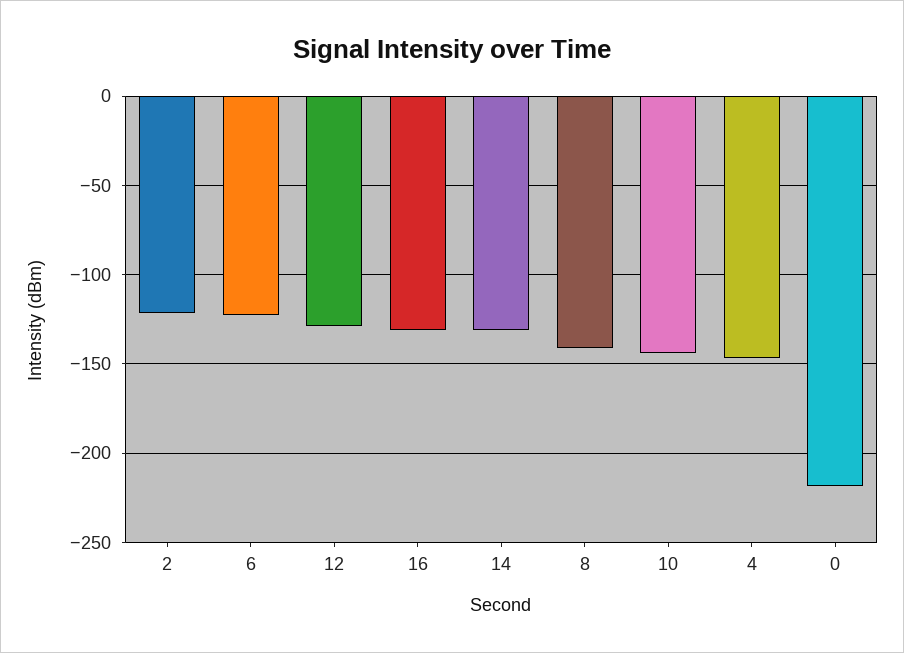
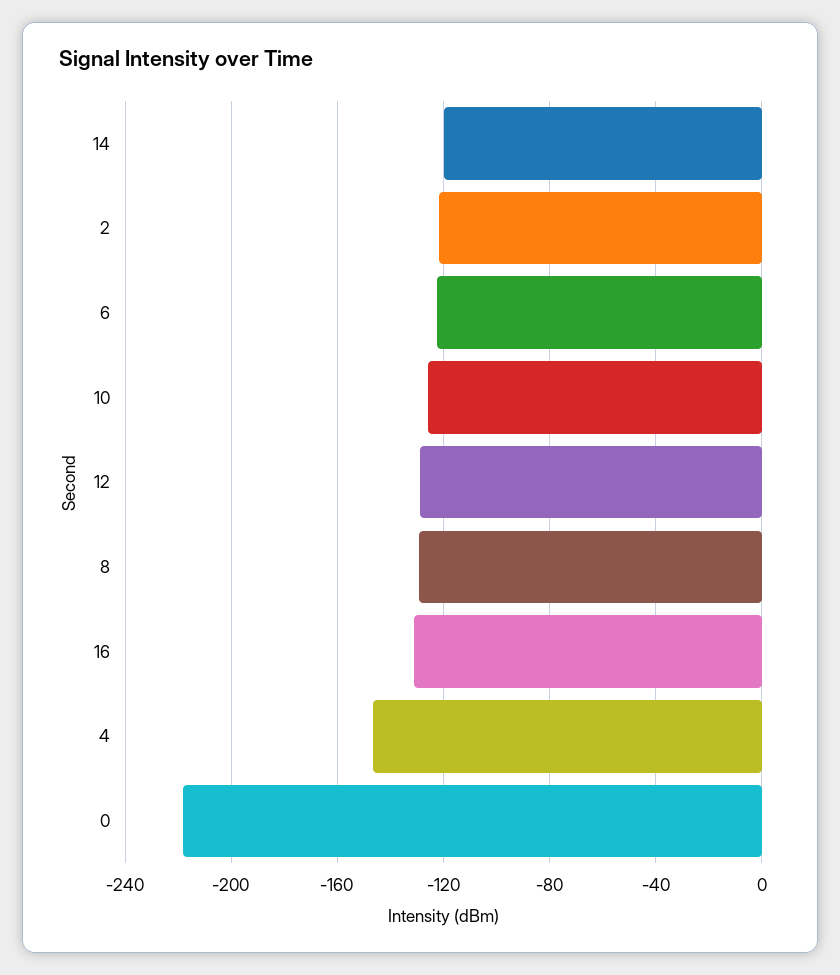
14: -130 -> -120
8: -140 -> -130
10: -145 -> -125

